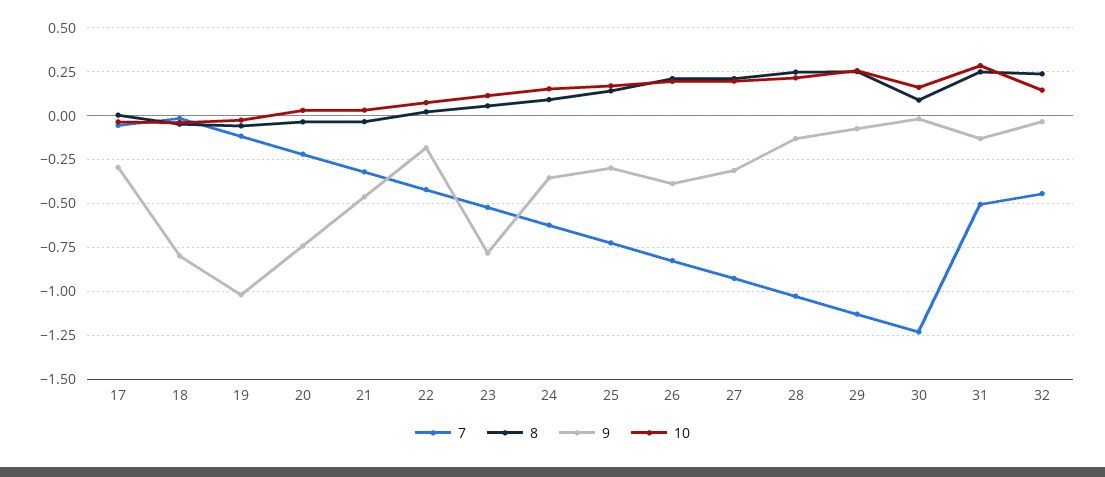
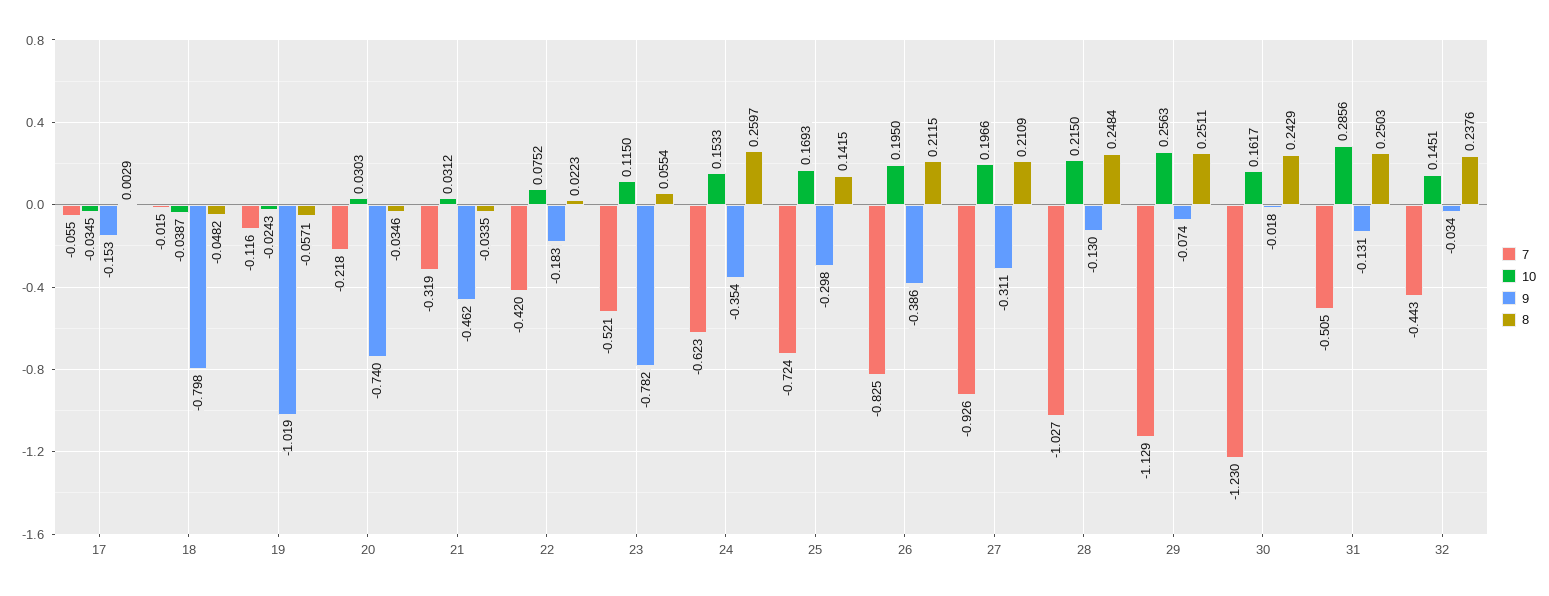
9, 17: -0.3 -> -0.153
8, 24: 0.1 -> 0.2597
8, 30: 0.1 -> 0.2429

